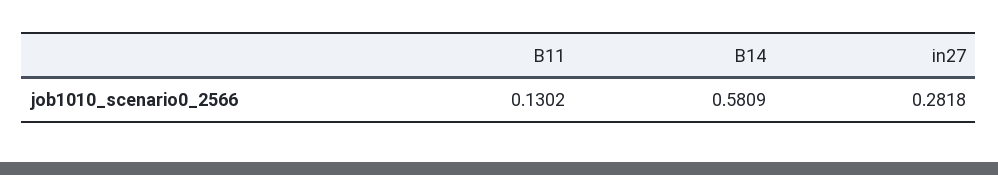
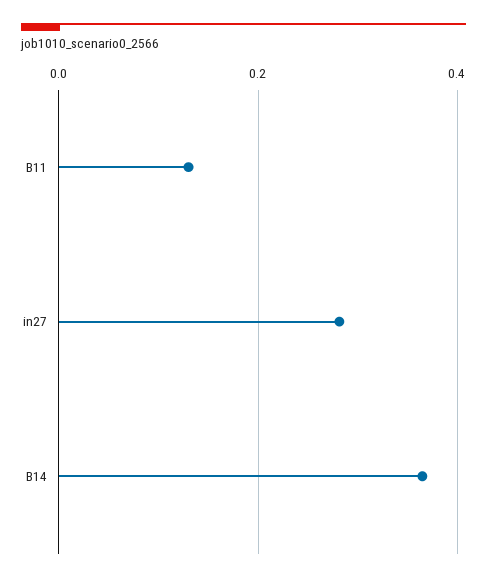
B14: 0.5809 -> 0.36

